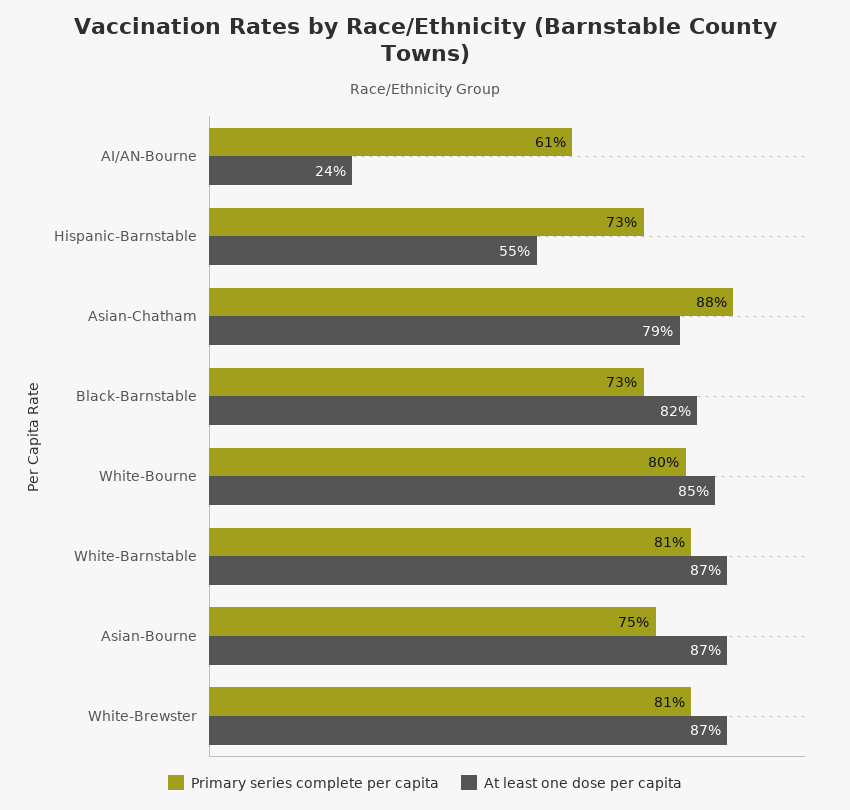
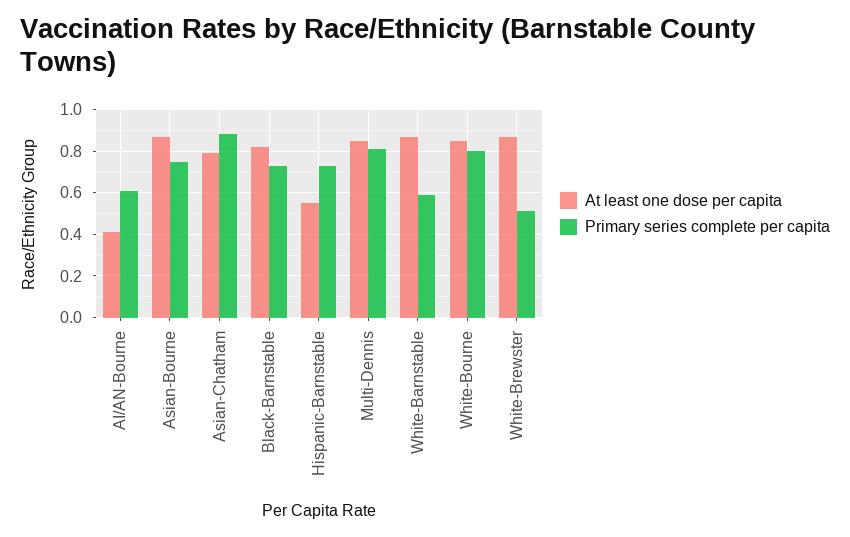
At least one dose per capita, AI/AN-Bourne: 0.24 -> 0.4
Primary series complete per capita, White-Barnstable: 0.81 -> 0.6
Primary series complete per capita, White-Brewster: 0.81 -> 0.5
At least one dose per capita, Multi-Dennis: none -> 0.85
Primary series complete per capita, Multi-Dennis: none -> 0.8

